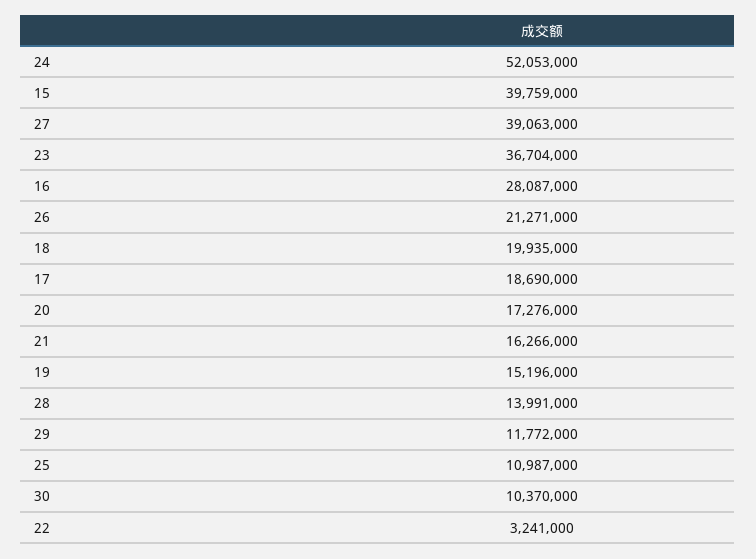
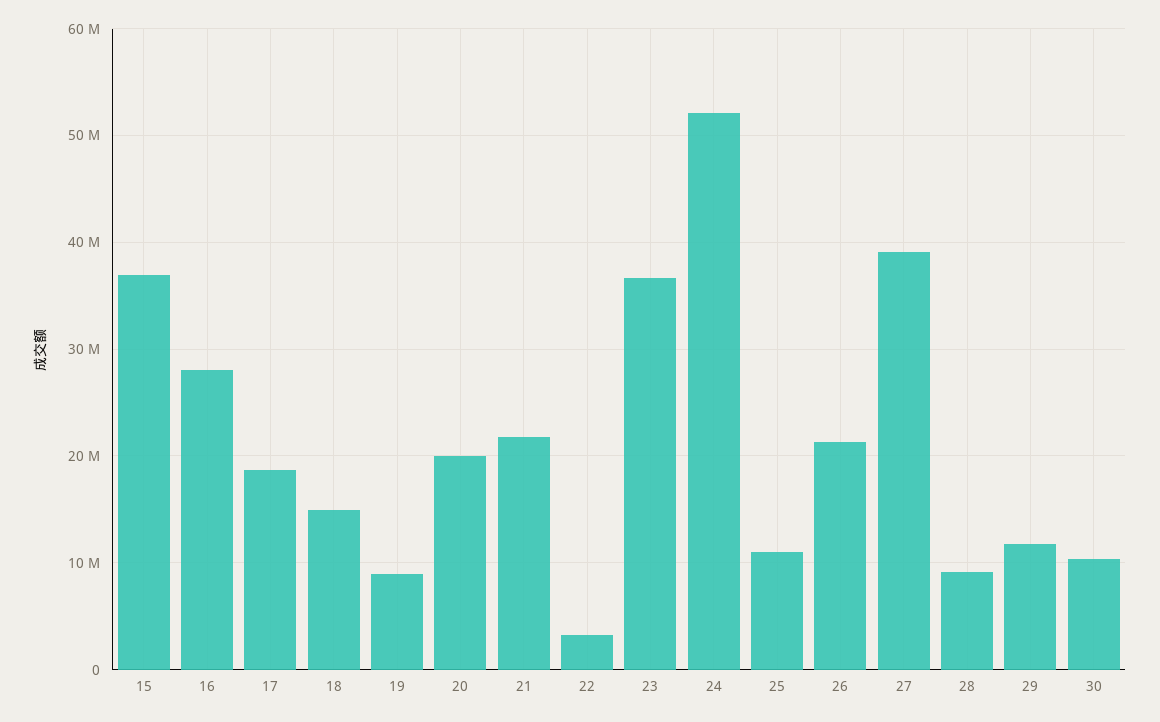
15: 39759000 -> 37000000
18: 19935000 -> 15000000
20: 17276000 -> 20000000
21: 16266000 -> 22000000
19: 15196000 -> 9000000
28: 13991000 -> 9000000

